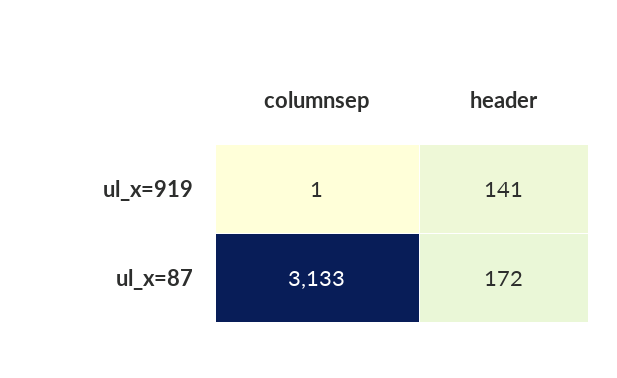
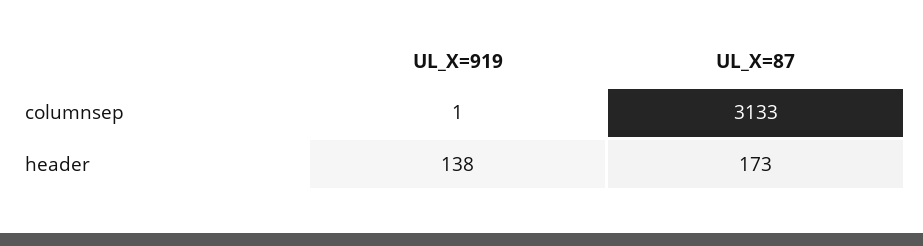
header, ul_x=919: 141 -> 138
header, ul_x=87: 172 -> 173

